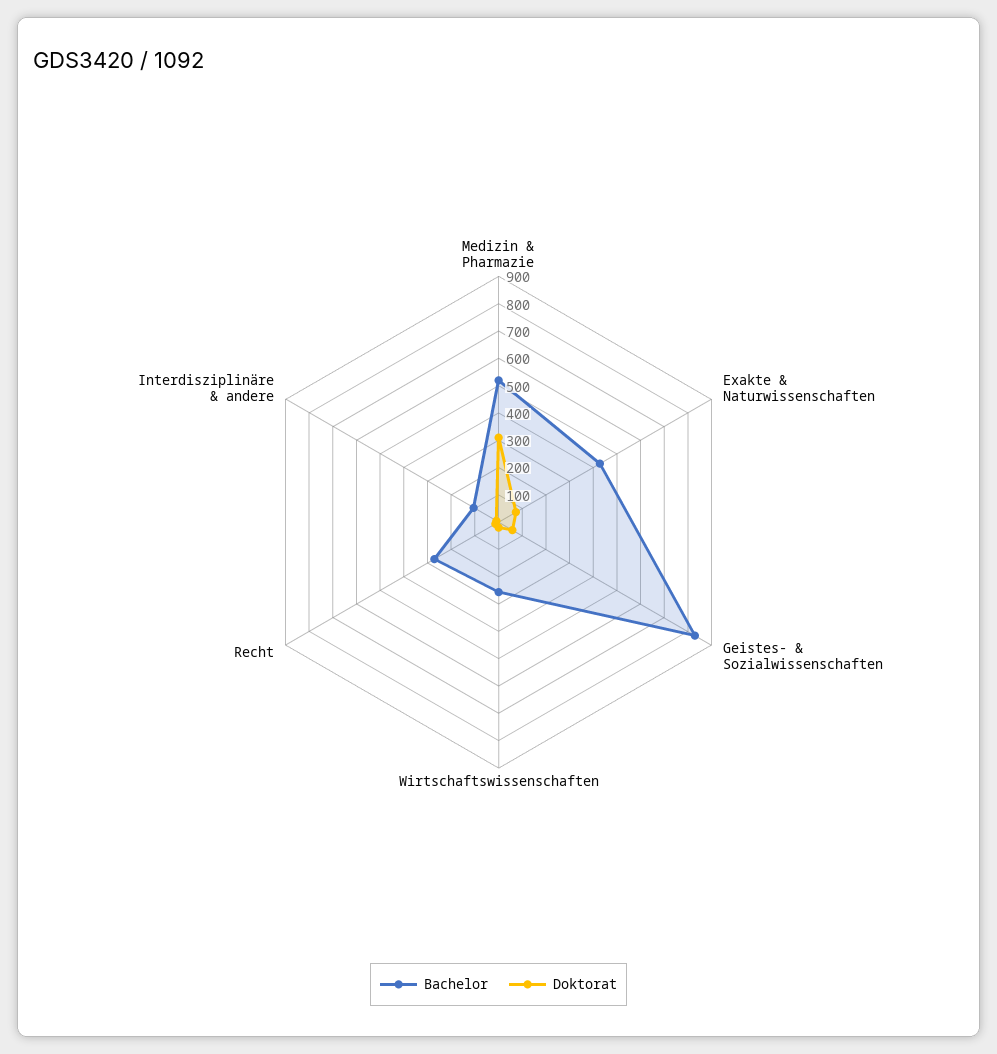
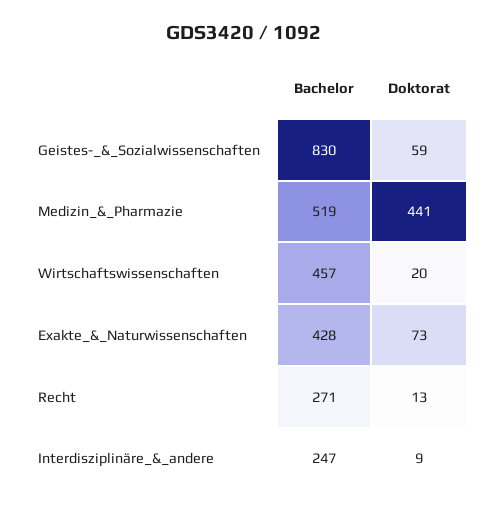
Doktorat, Medizin & Pharmazie: 300 -> 441
Bachelor, Wirtschaftswissenschaften: 250 -> 457
Bachelor, Interdisziplinäre & andere: 100 -> 247

